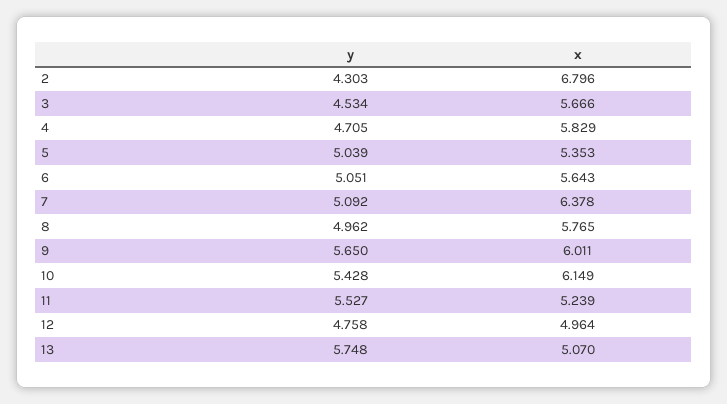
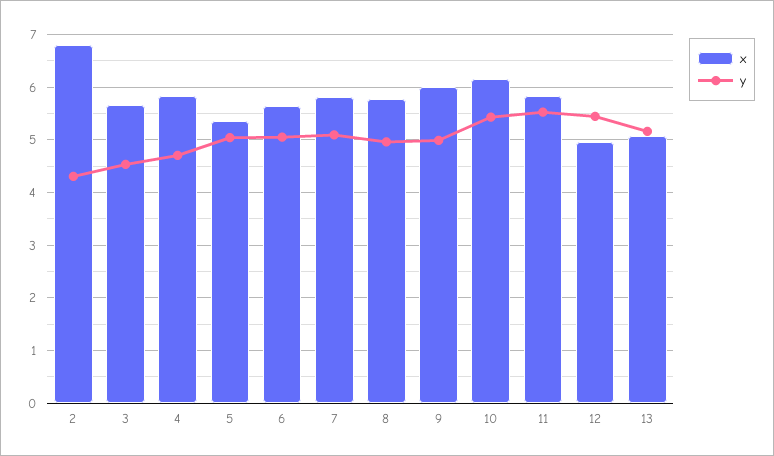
x, 7: 6.378 -> 5.8
y, 9: 5.65 -> 5
x, 11: 5.239 -> 5.8
y, 12: 4.758 -> 5.4
y, 13: 5.748 -> 5.2

